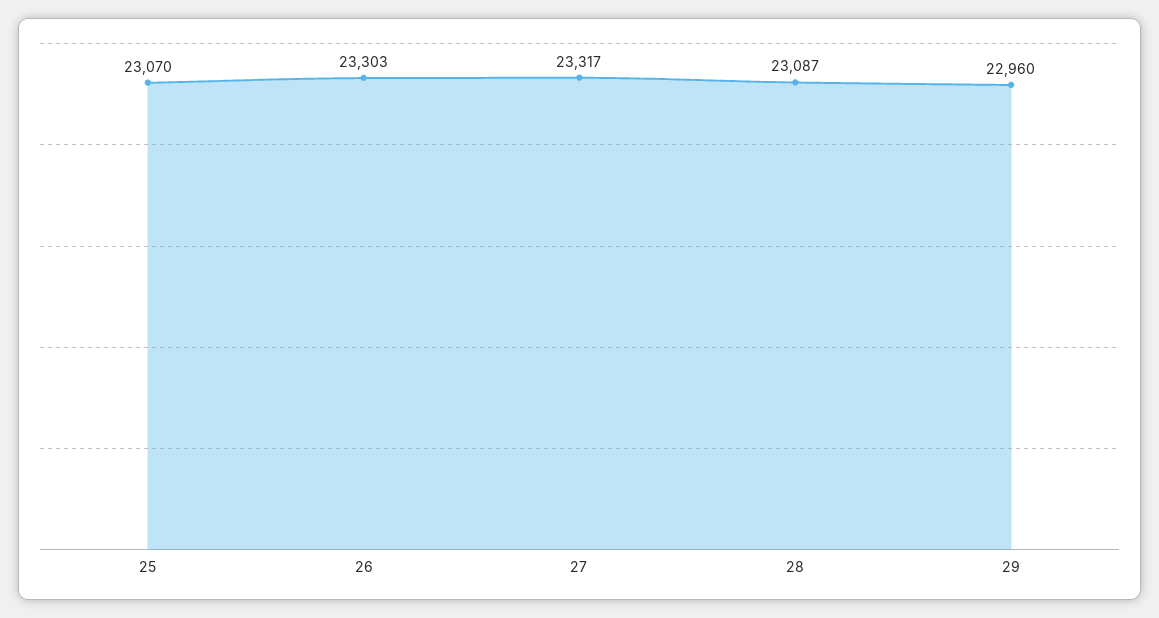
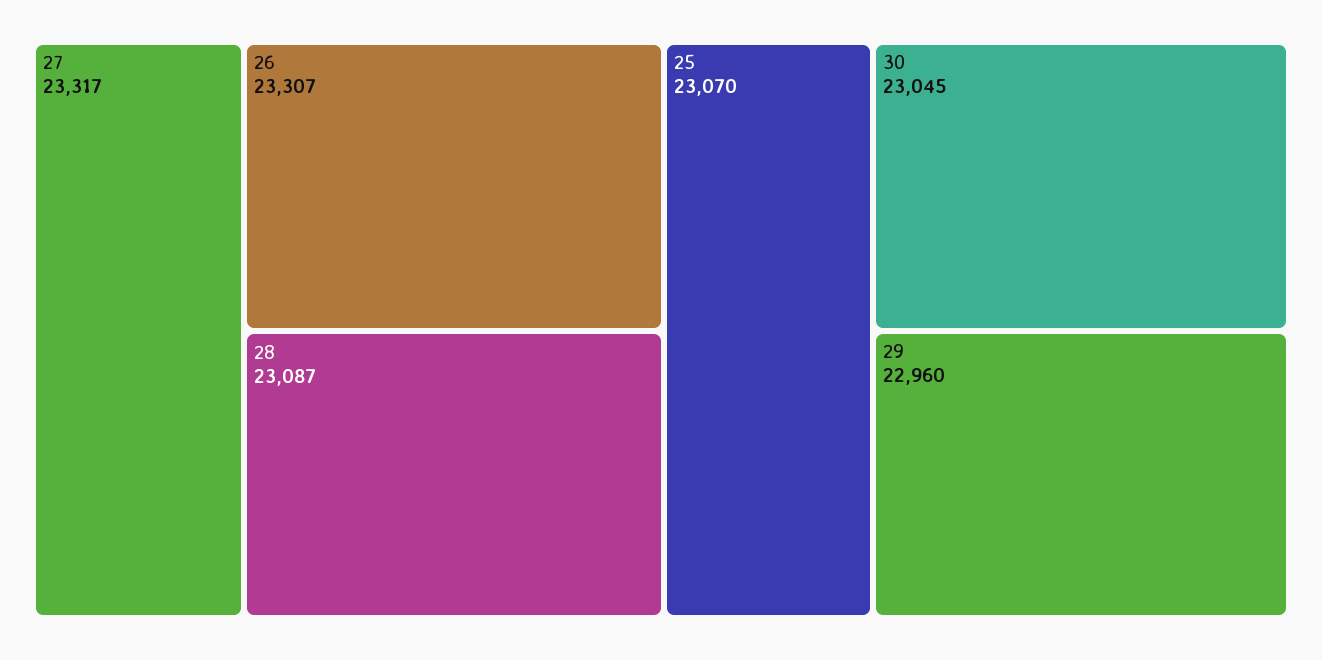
26: 23303 -> 23307
30: none -> 23045

